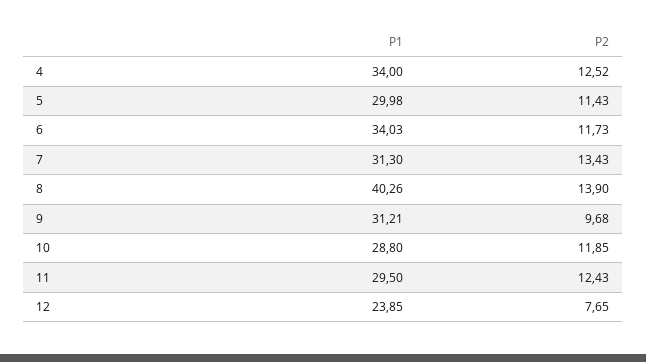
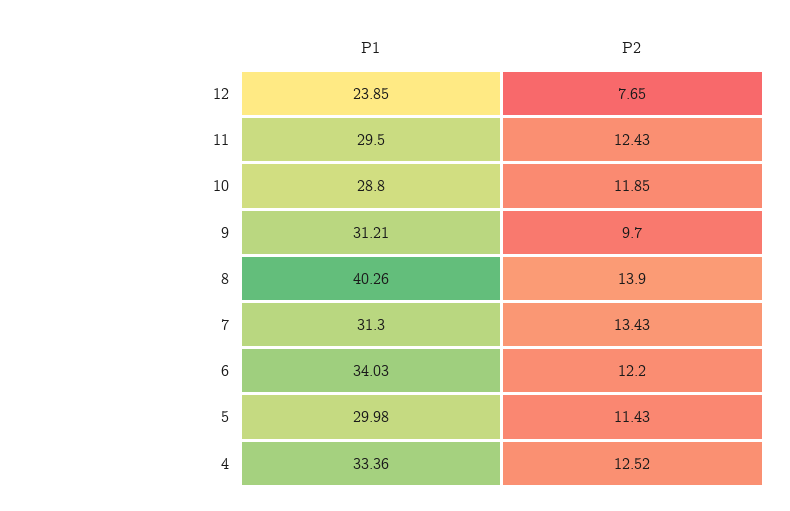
P1, 4: 34 -> 33.36
P2, 6: 11.73 -> 12.2
P2, 9: 9.68 -> 9.7

